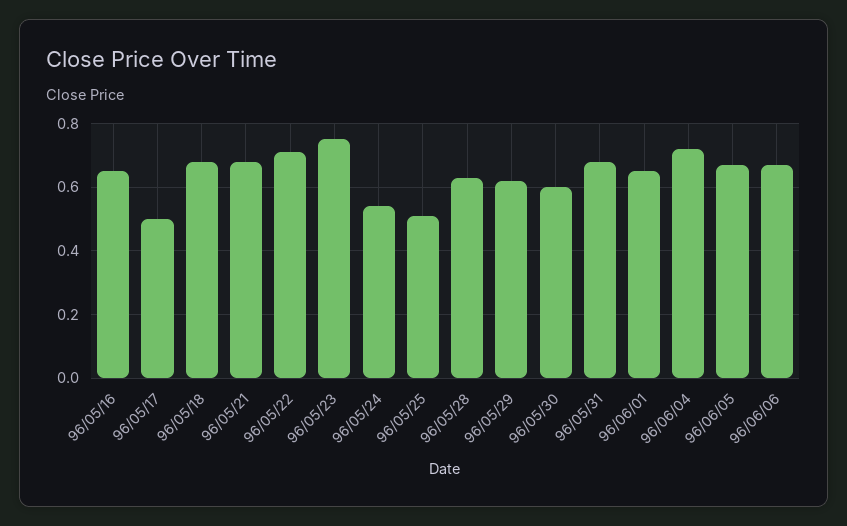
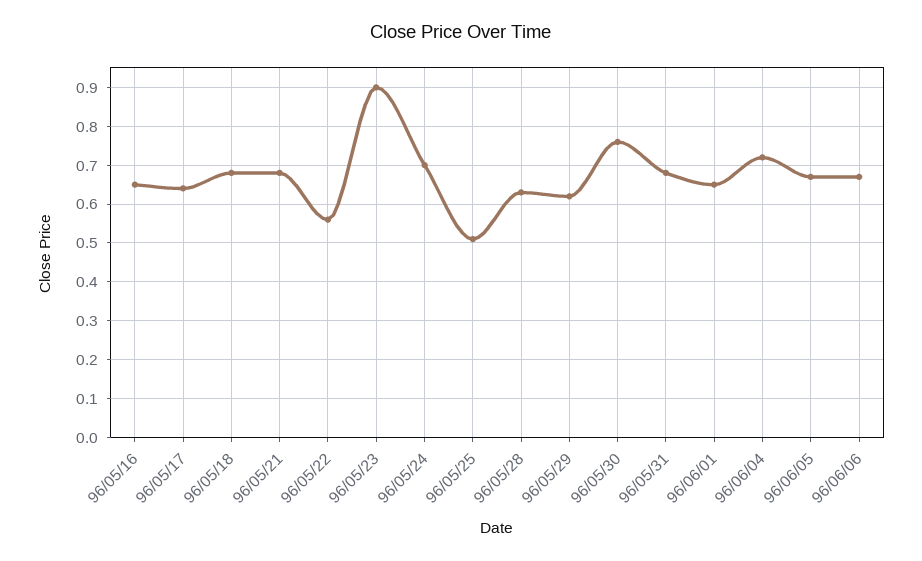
96/05/17: 0.5 -> 0.65
96/05/22: 0.7 -> 0.55
96/05/23: 0.75 -> 0.9
96/05/24: 0.55 -> 0.7
96/05/30: 0.6 -> 0.75

